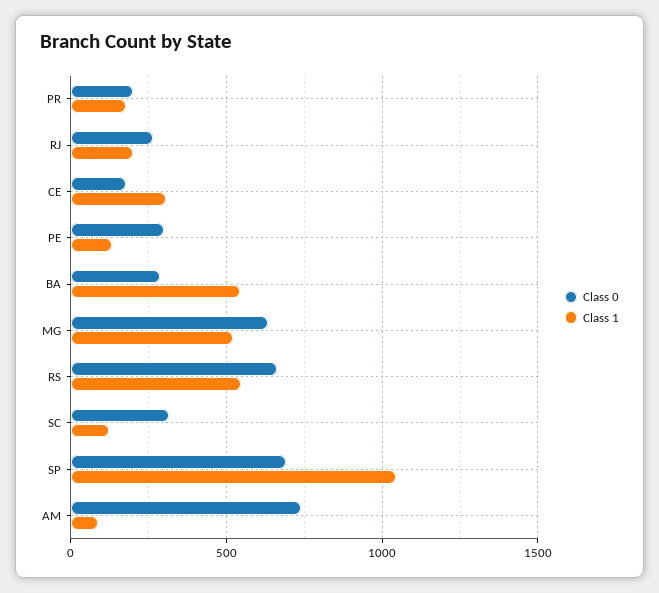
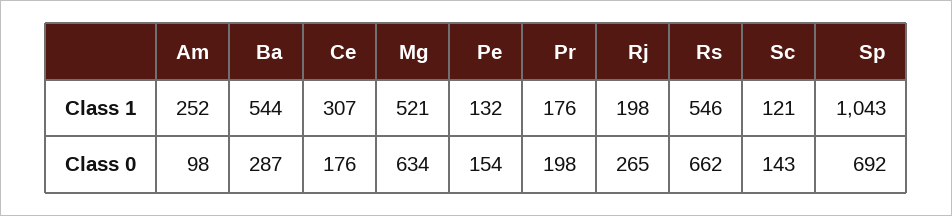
Class 0, PE: 300 -> 154
Class 0, SC: 300 -> 143
Class 0, AM: 750 -> 98
Class 1, AM: 100 -> 252

